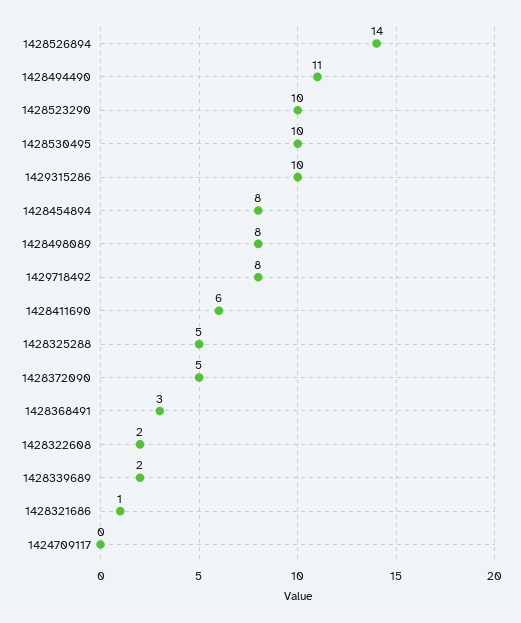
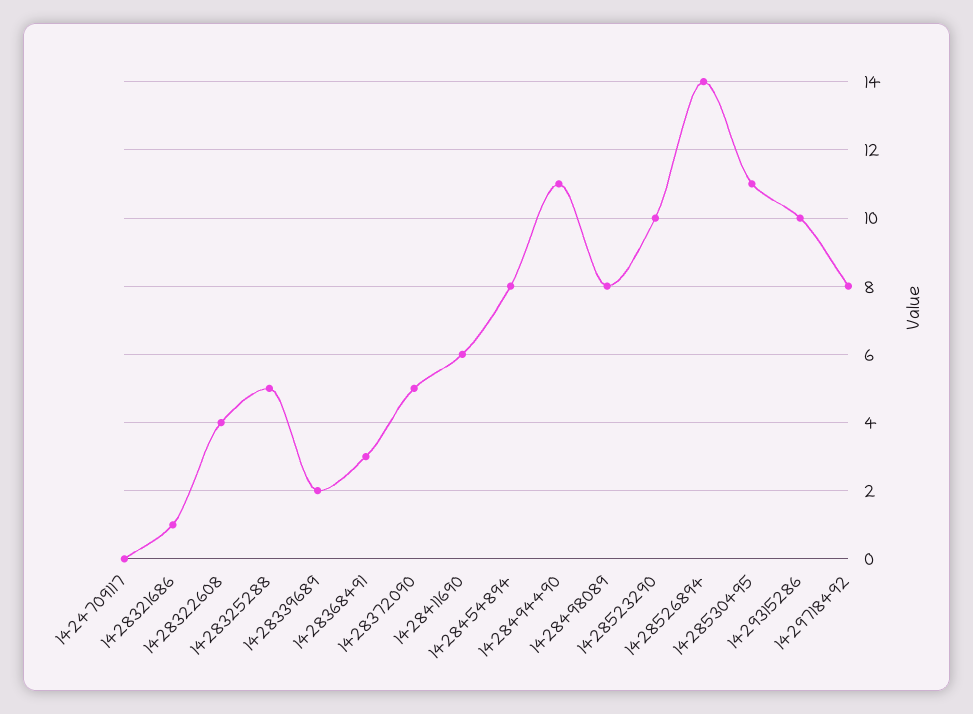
1428530495: 10 -> 11
1428322608: 2 -> 4

